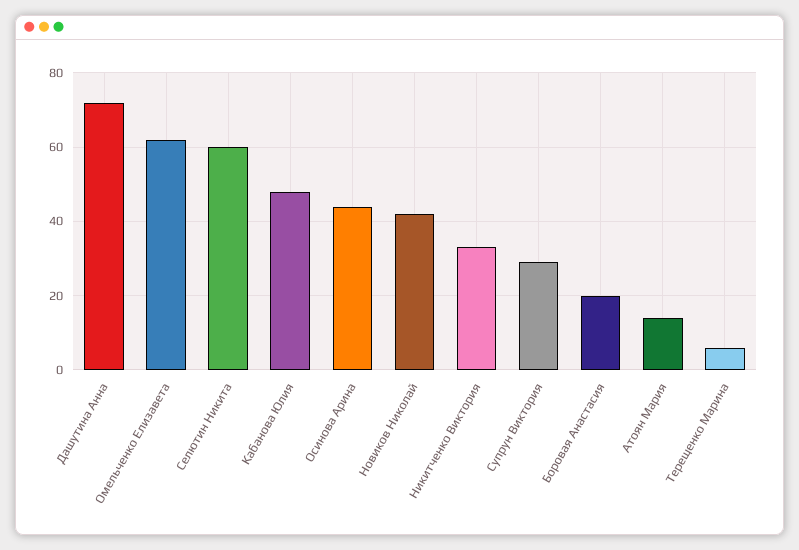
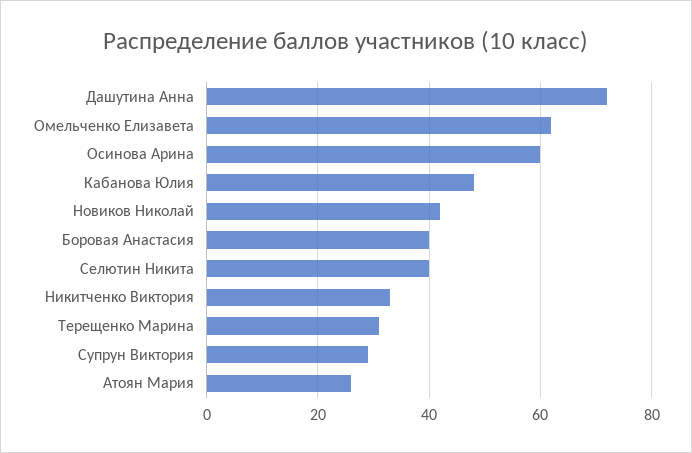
Селютин Никита: 60 -> 40
Осинова Арина: 45 -> 60
Боровая Анастасия: 20 -> 40
Атоян Мария: 15 -> 25
Терещенко Марина: 5 -> 30

